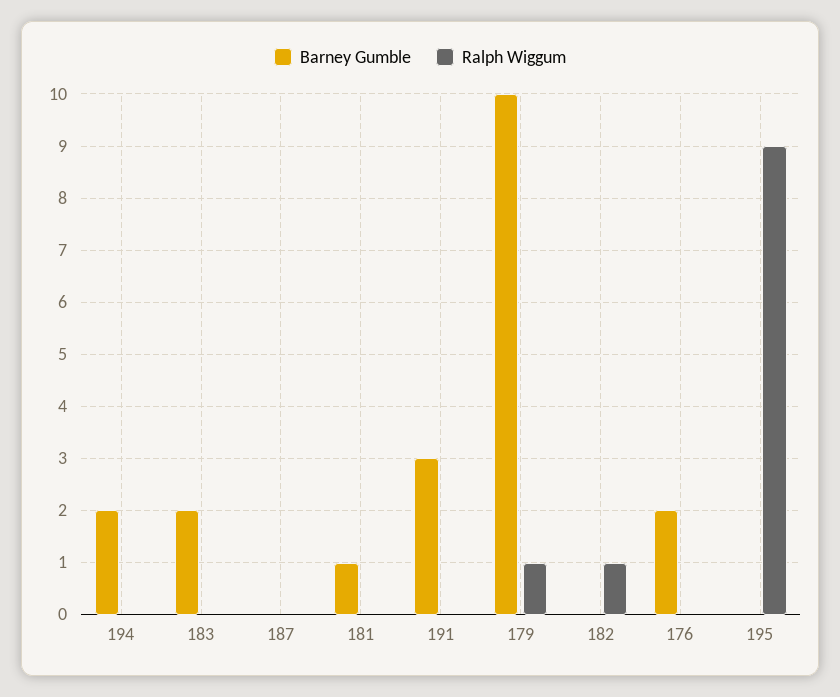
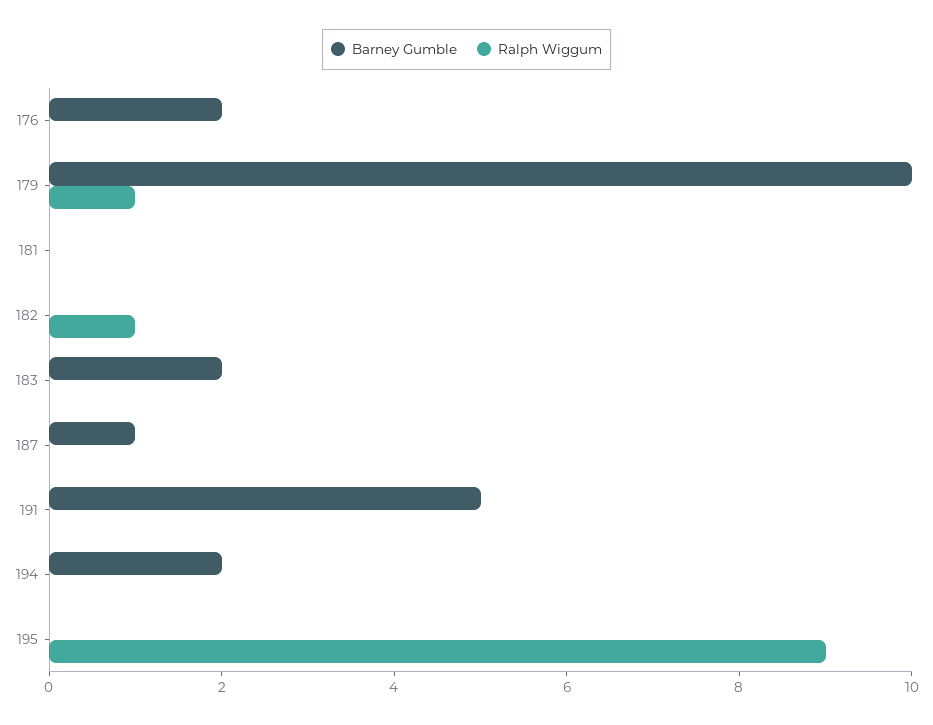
Barney Gumble, 187: 0 -> 1
Barney Gumble, 181: 1 -> 0
Barney Gumble, 191: 3 -> 5

